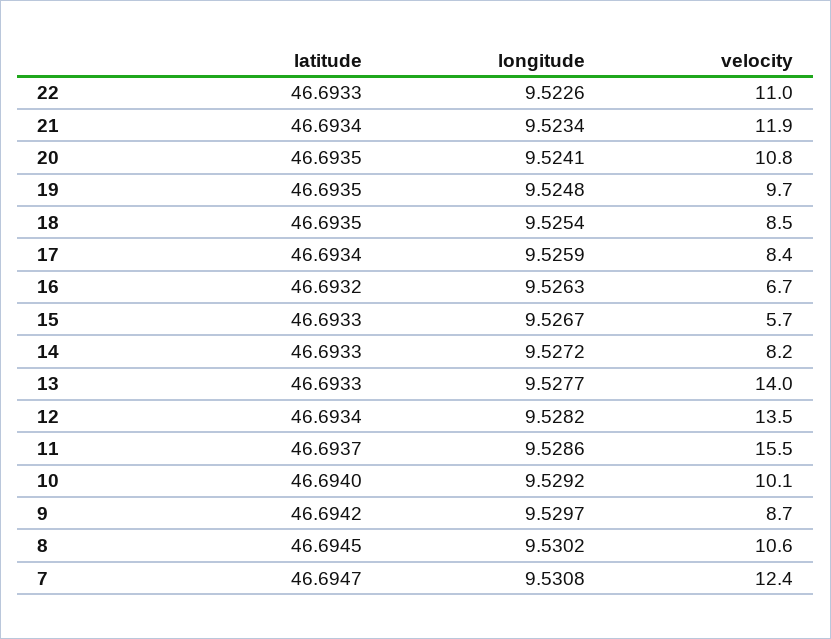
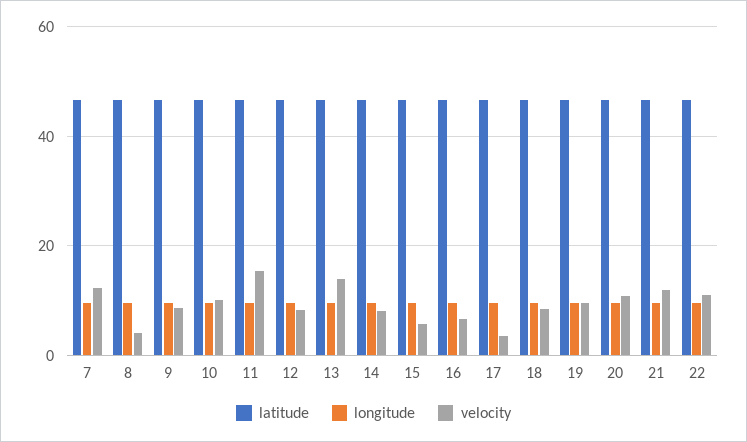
velocity, 17: 8.4 -> 4
velocity, 12: 13.5 -> 8
velocity, 8: 10.6 -> 4

